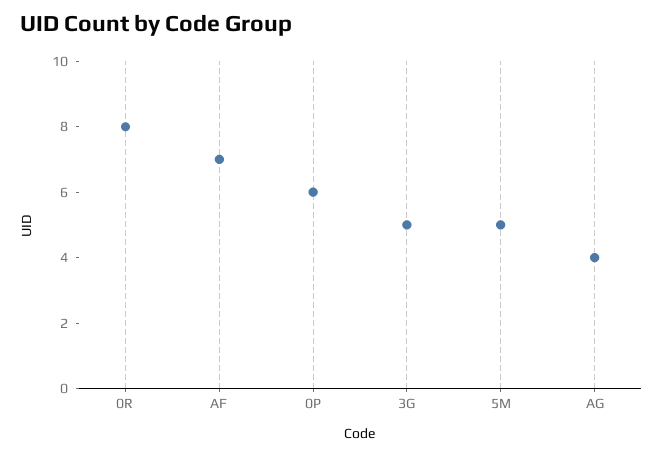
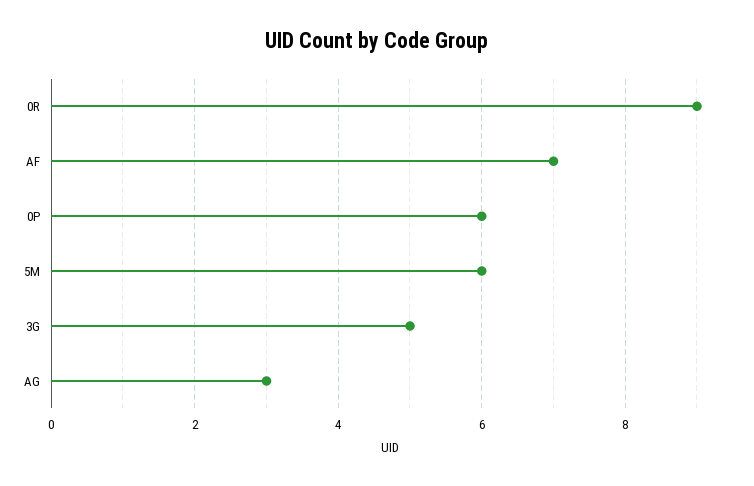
0R: 8 -> 9
5M: 5 -> 6
AG: 4 -> 3

